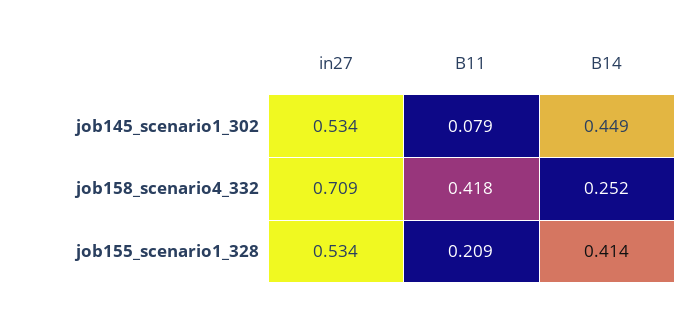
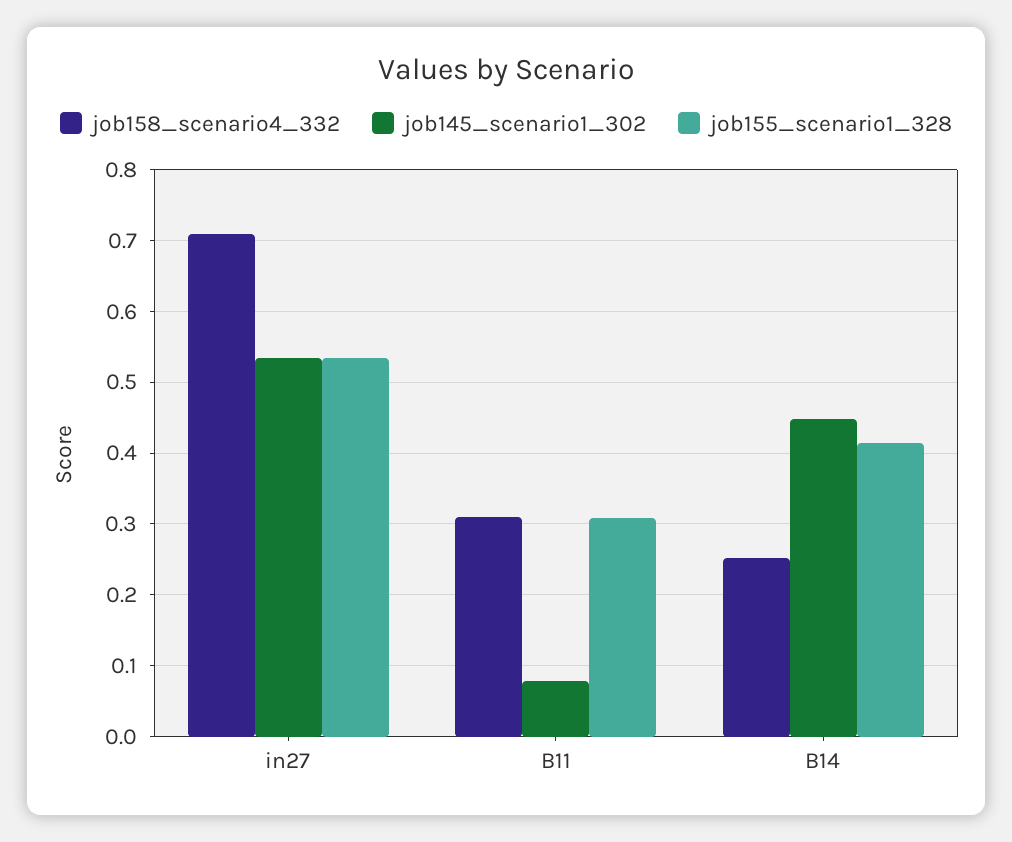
job158_scenario4_332, B11: 0.418 -> 0.31
job155_scenario1_328, B11: 0.209 -> 0.31

